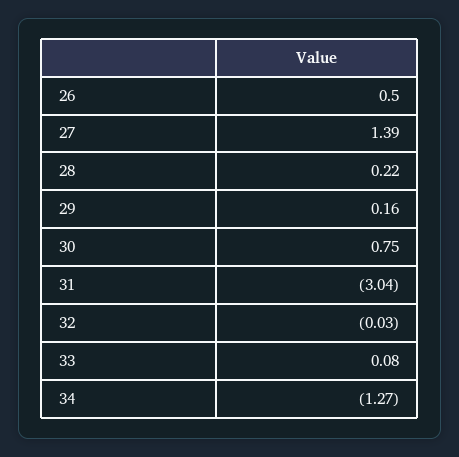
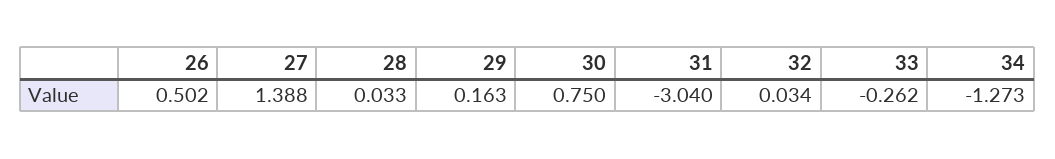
28: 0.22 -> 0.033
32: -0.03 -> 0.034
33: 0.08 -> -0.262

